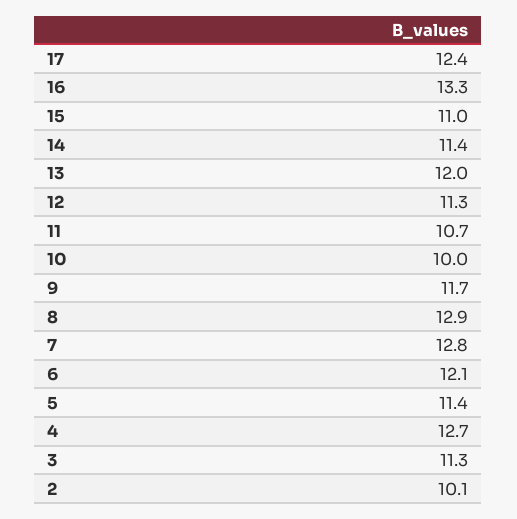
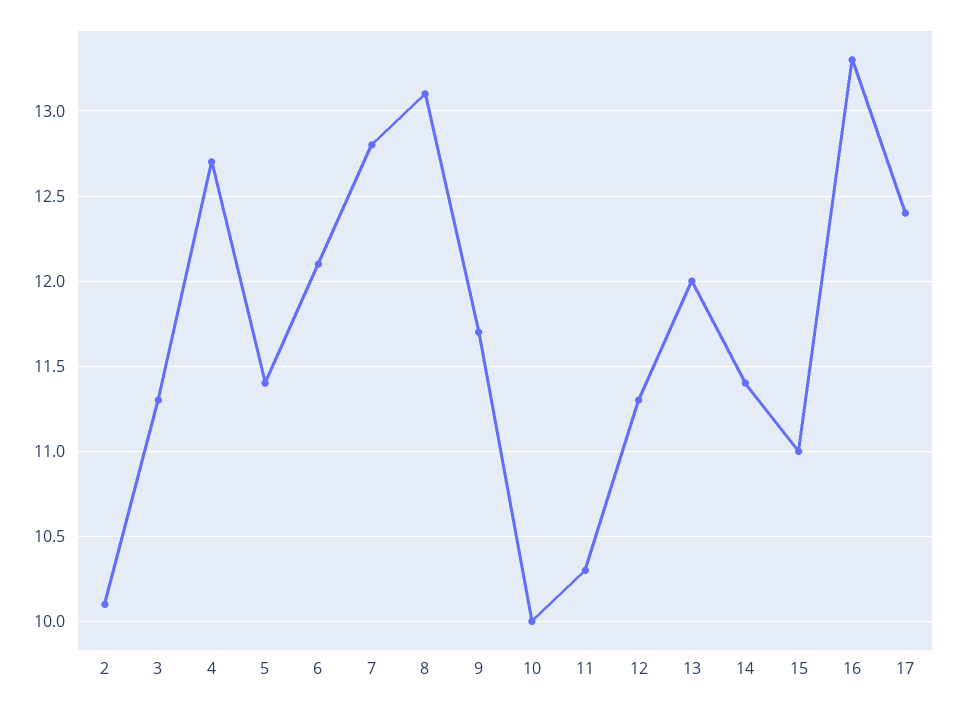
11: 10.7 -> 10.3
8: 12.9 -> 13.1

